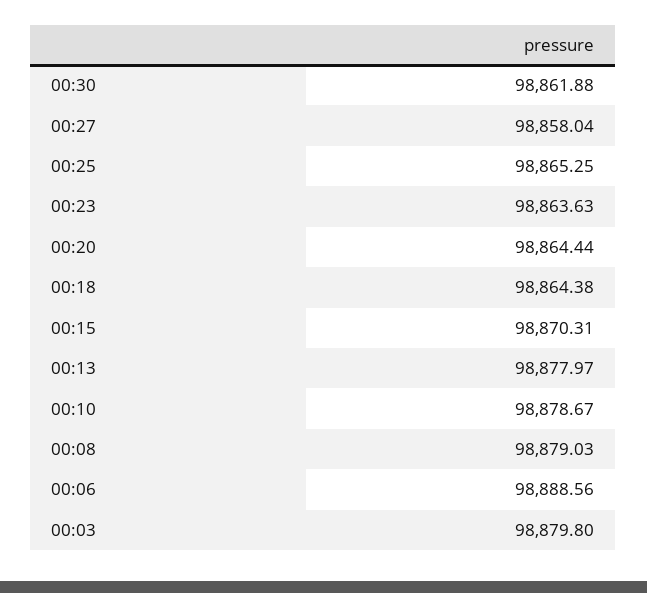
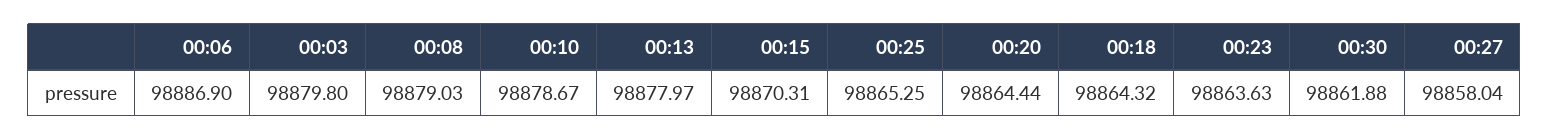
00:18: 98864.38 -> 98864.32
00:06: 98888.56 -> 98886.9

